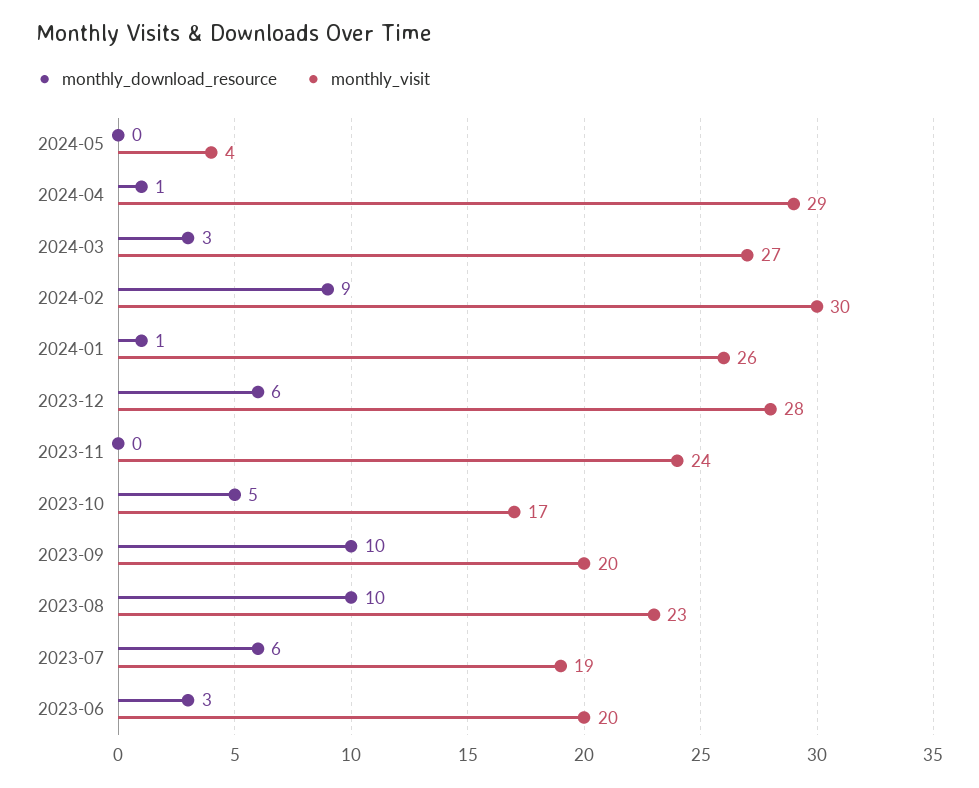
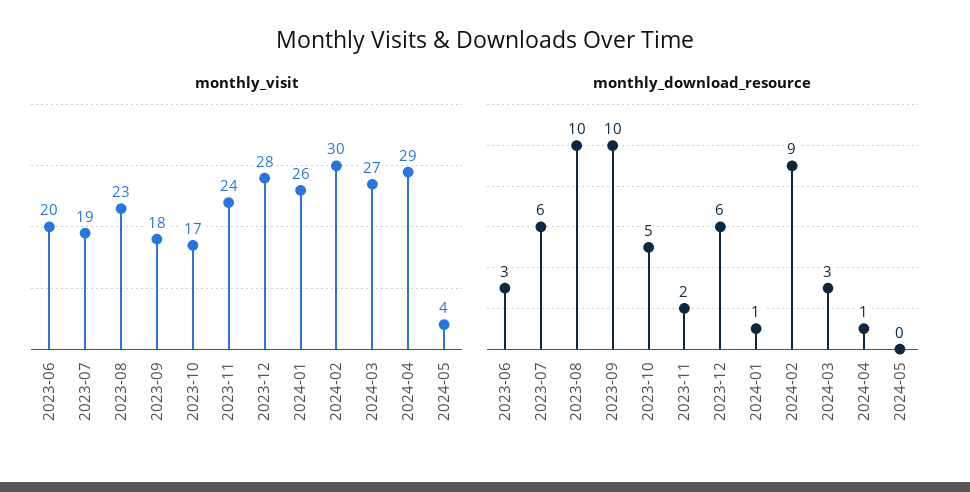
monthly_download_resource, 2023-11: 0 -> 2
monthly_visit, 2023-09: 20 -> 18

